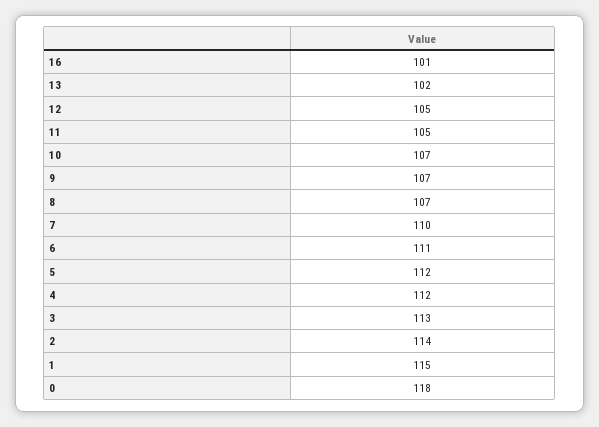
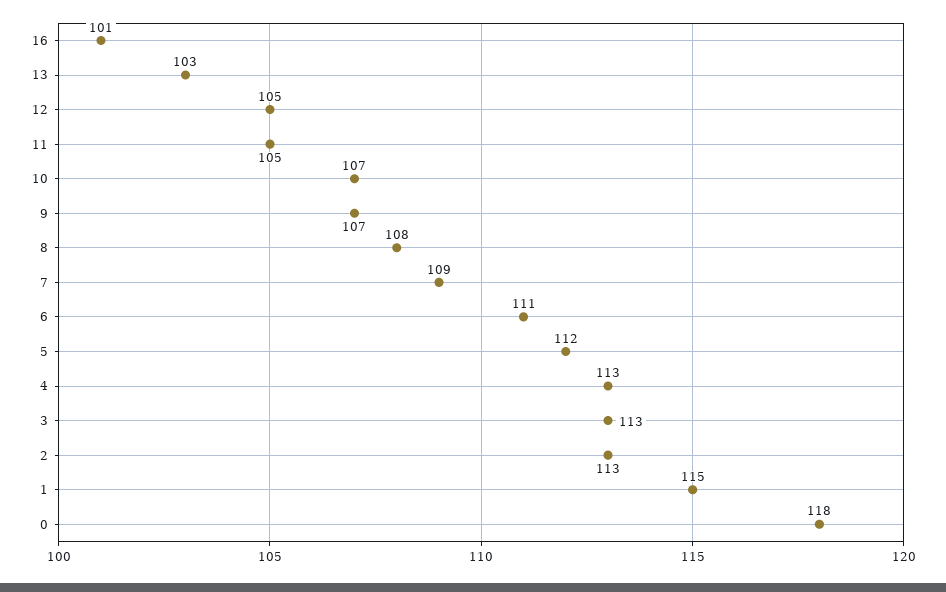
13: 102 -> 103
8: 107 -> 108
7: 110 -> 109
4: 112 -> 113
2: 114 -> 113

